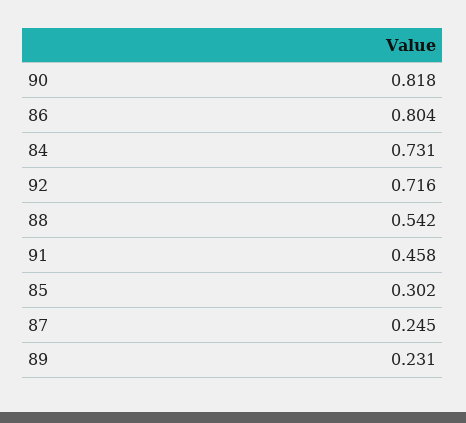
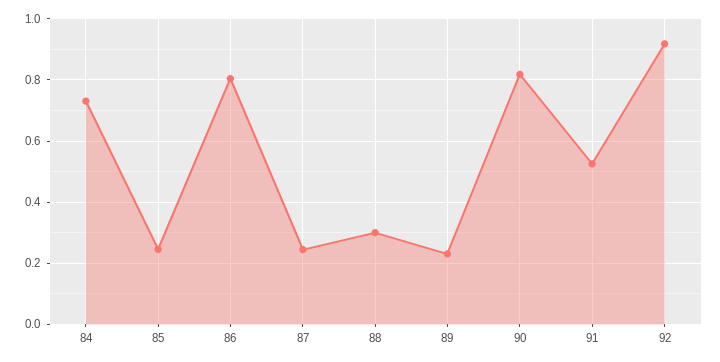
92: 0.716 -> 0.92
88: 0.542 -> 0.3
91: 0.458 -> 0.52
85: 0.302 -> 0.24

